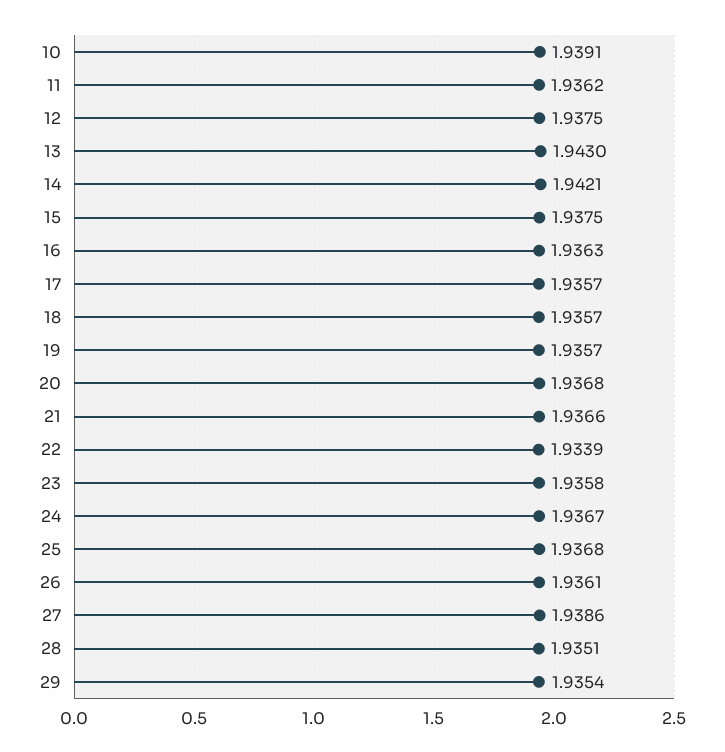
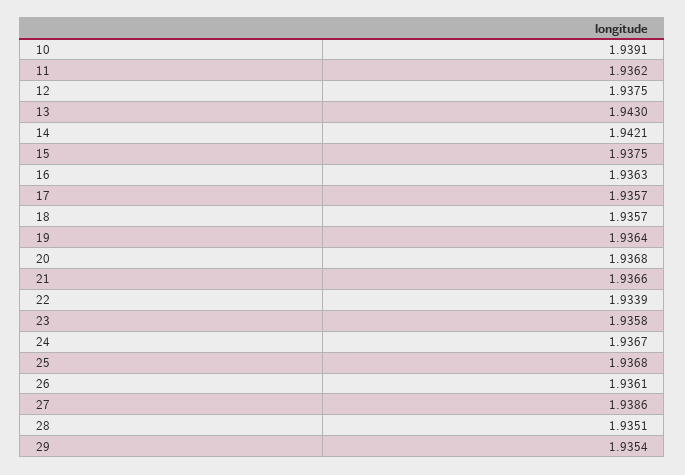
19: 1.9357 -> 1.9364

